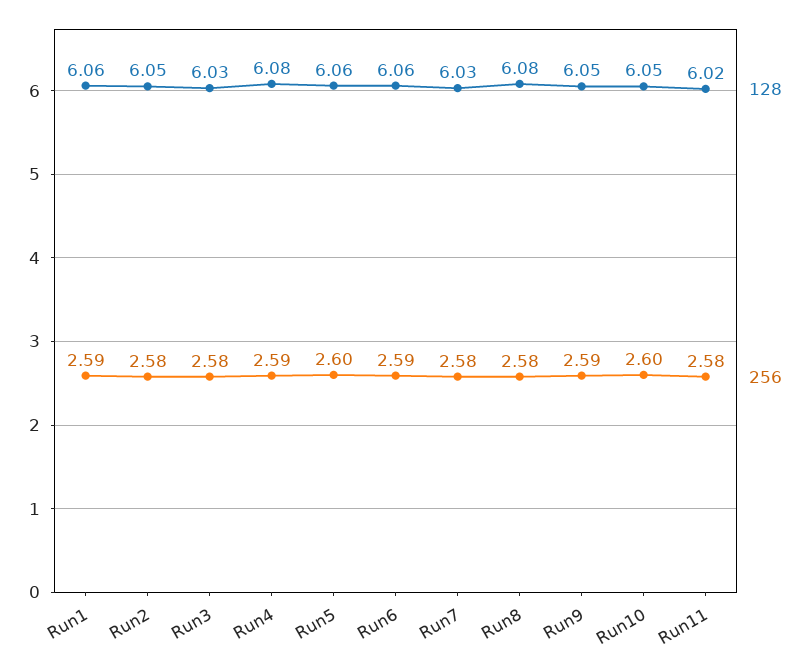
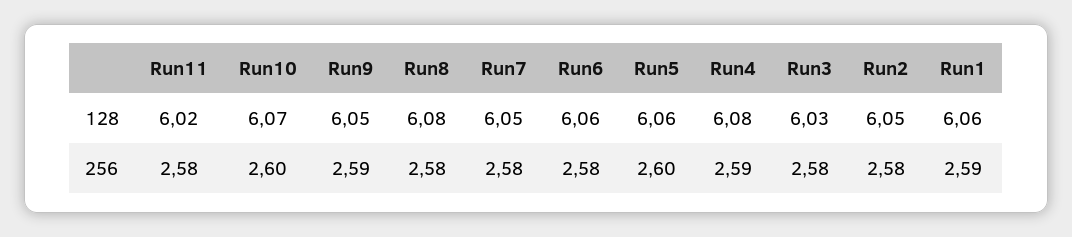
256, Run6: 2.59 -> 2.58
128, Run7: 6.03 -> 6.05
128, Run10: 6.05 -> 6.07

